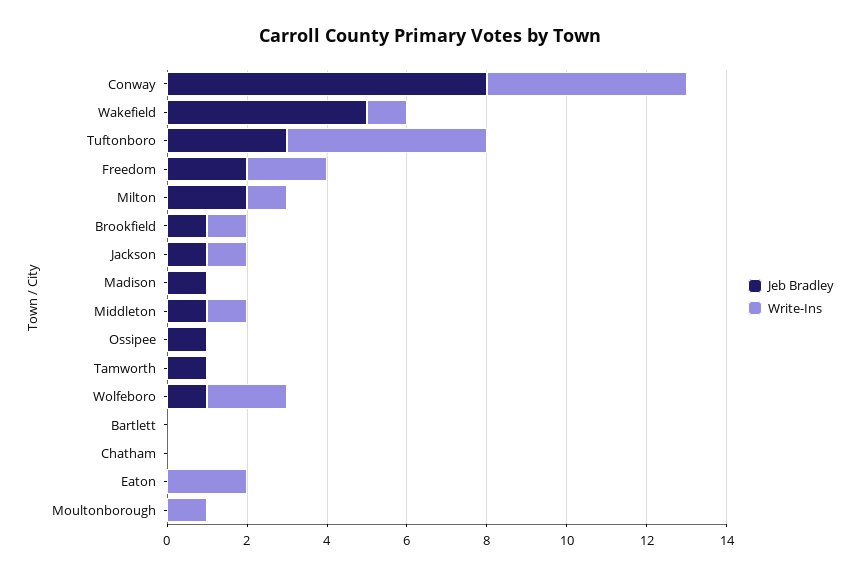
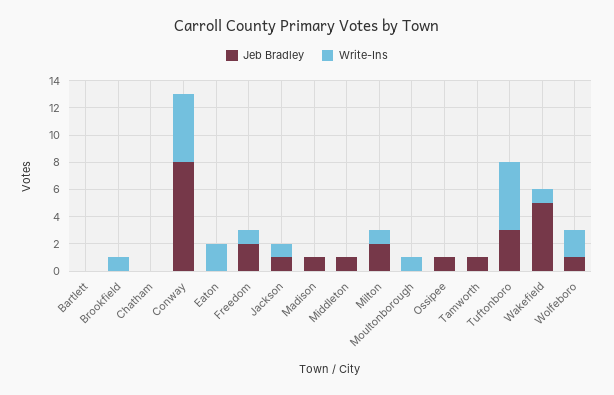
Write-Ins, Freedom: 2 -> 1
Jeb Bradley, Brookfield: 1 -> 0
Write-Ins, Middleton: 1 -> 0

